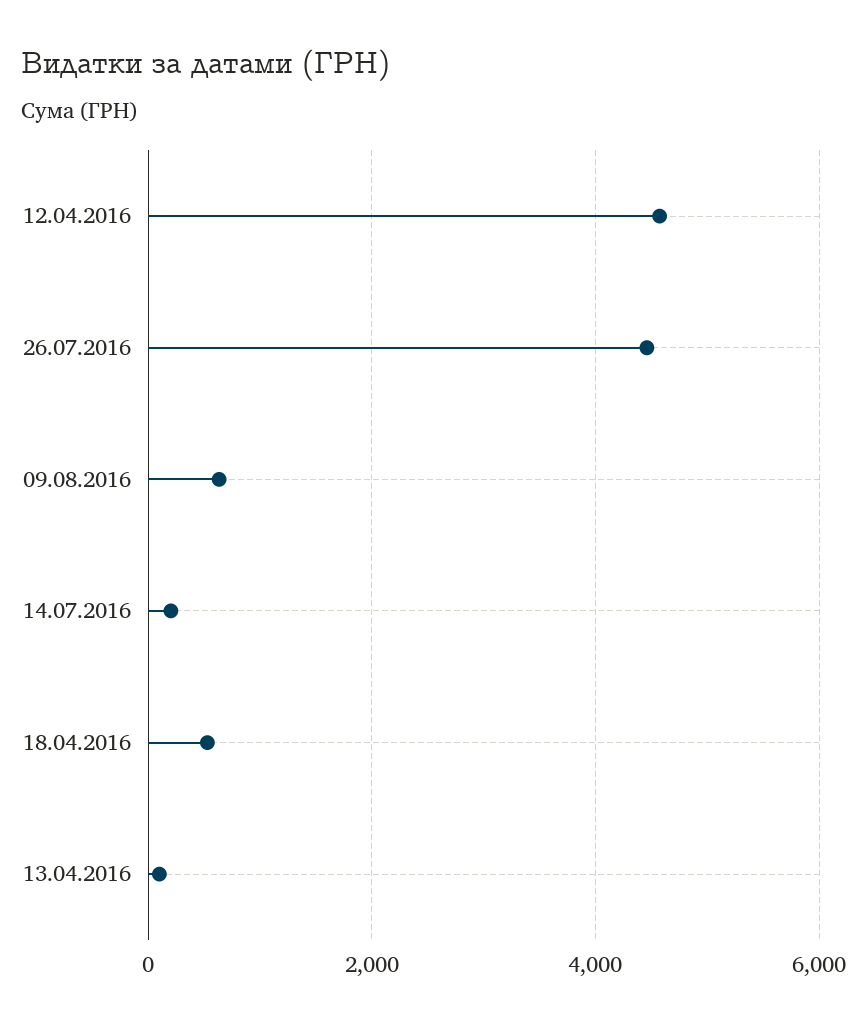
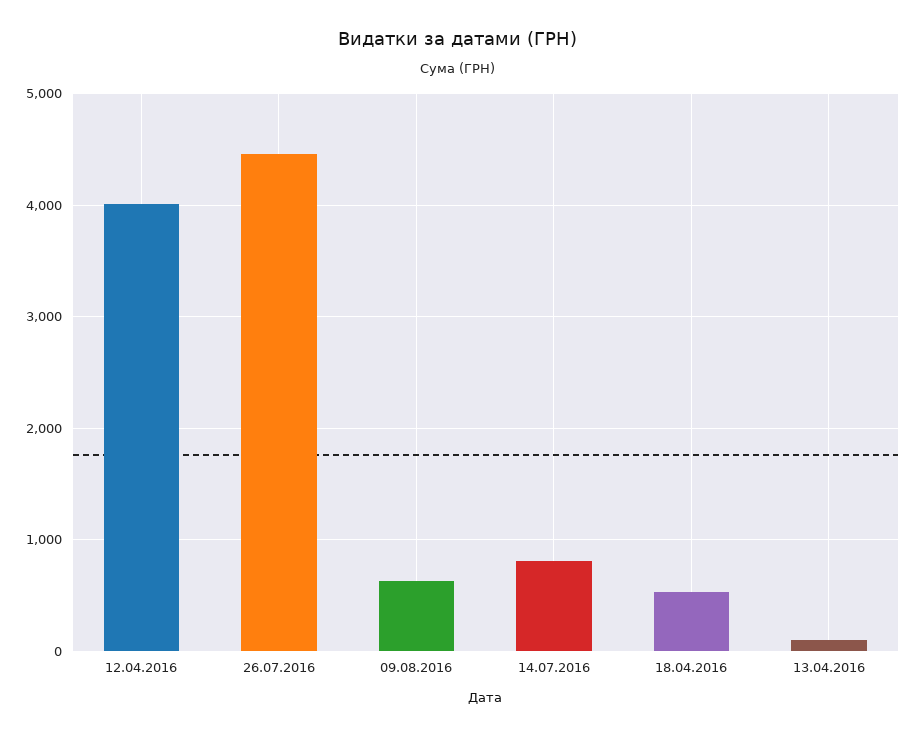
12.04.2016: 4600 -> 4000
14.07.2016: 200 -> 800

